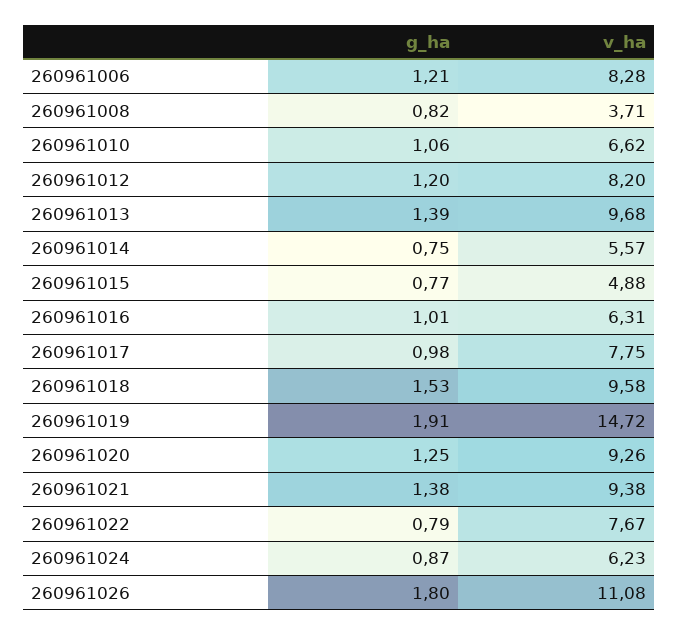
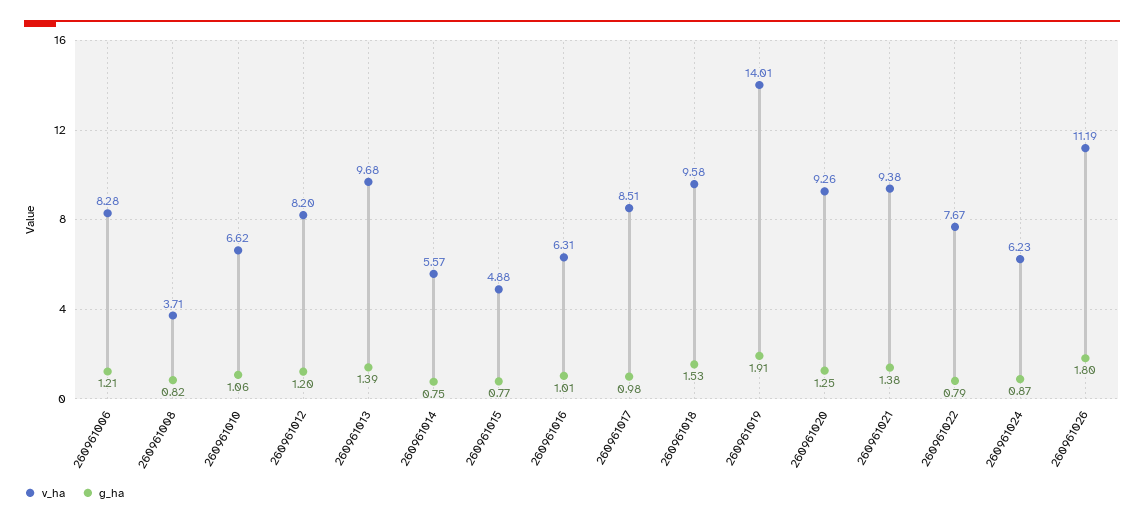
v_ha, 260961017: 7.75 -> 8.51
v_ha, 260961019: 14.72 -> 14.01
v_ha, 260961026: 11.08 -> 11.19

